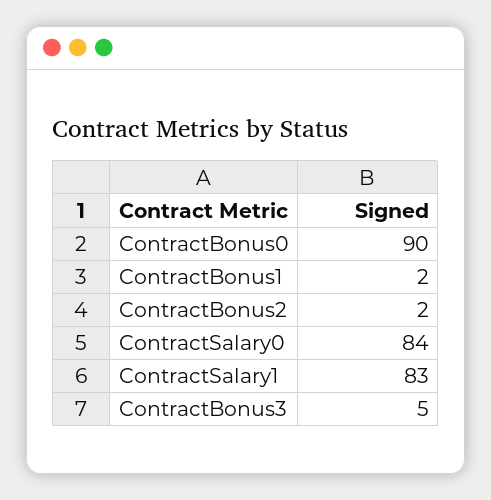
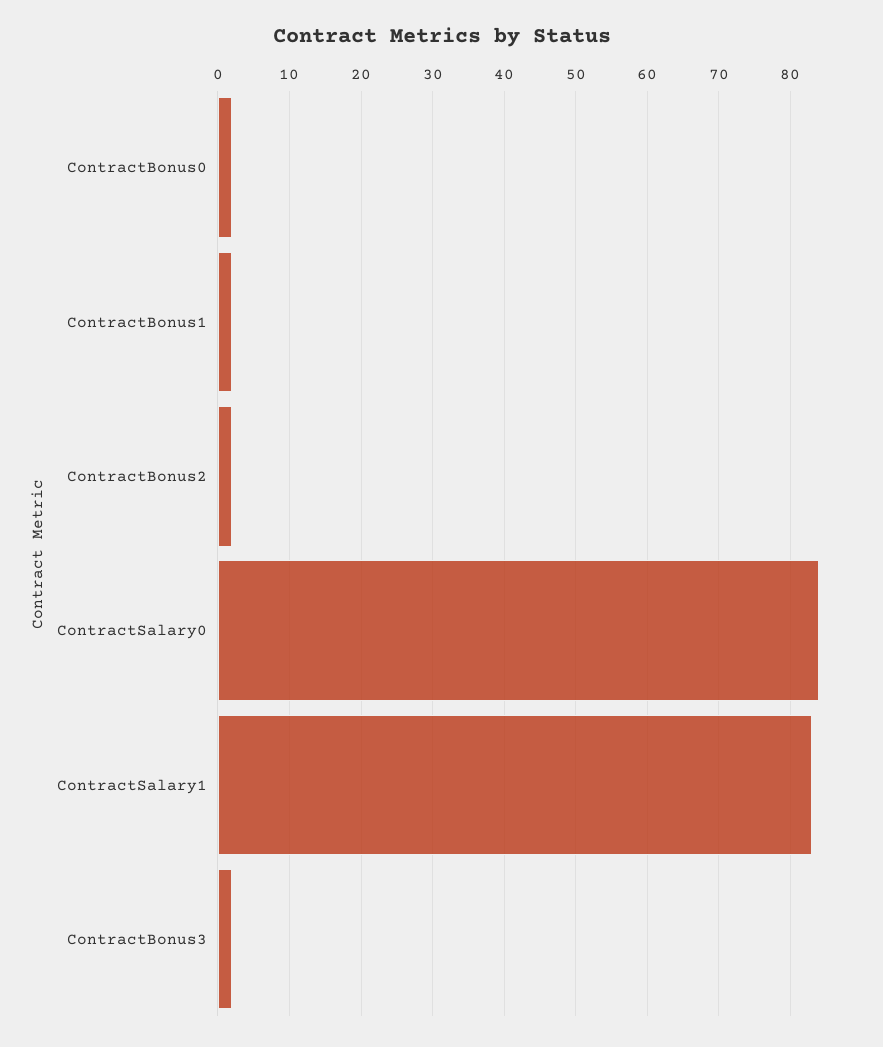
ContractBonus0: 90 -> 2
ContractBonus3: 5 -> 2

